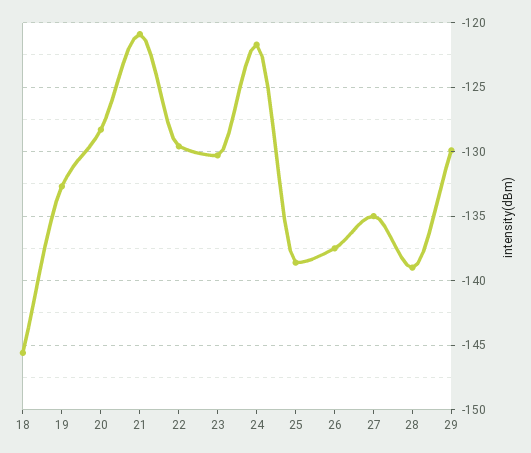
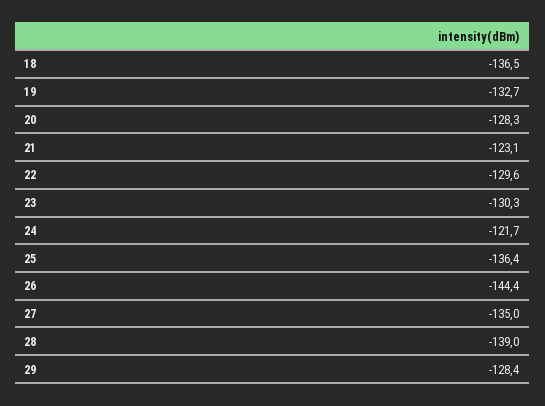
18: -145.5 -> -136.5
21: -121 -> -123.1
25: -138.5 -> -136.4
26: -137.5 -> -144.4
29: -130 -> -128.4

